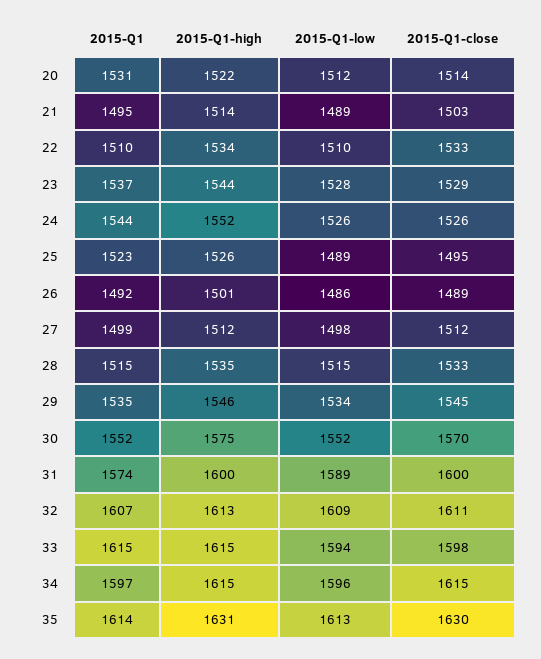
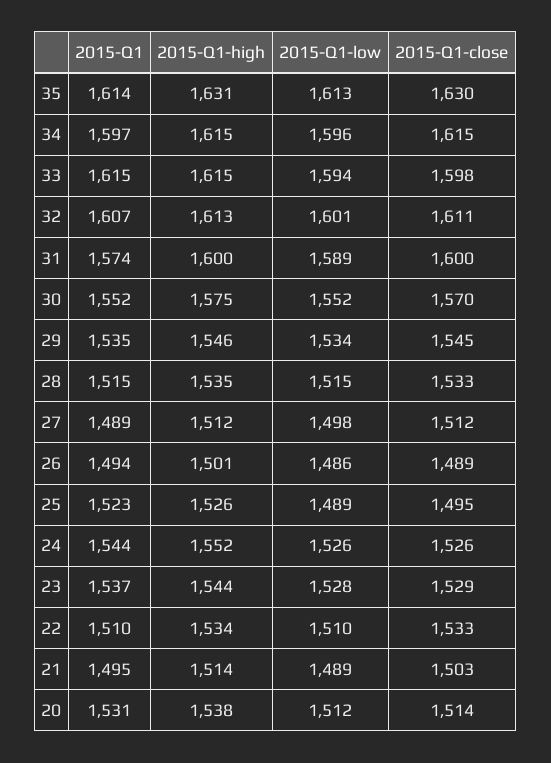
2015-Q1-high, 20: 1522 -> 1538
2015-Q1, 26: 1492 -> 1494
2015-Q1, 27: 1499 -> 1489
2015-Q1-low, 32: 1609 -> 1601

